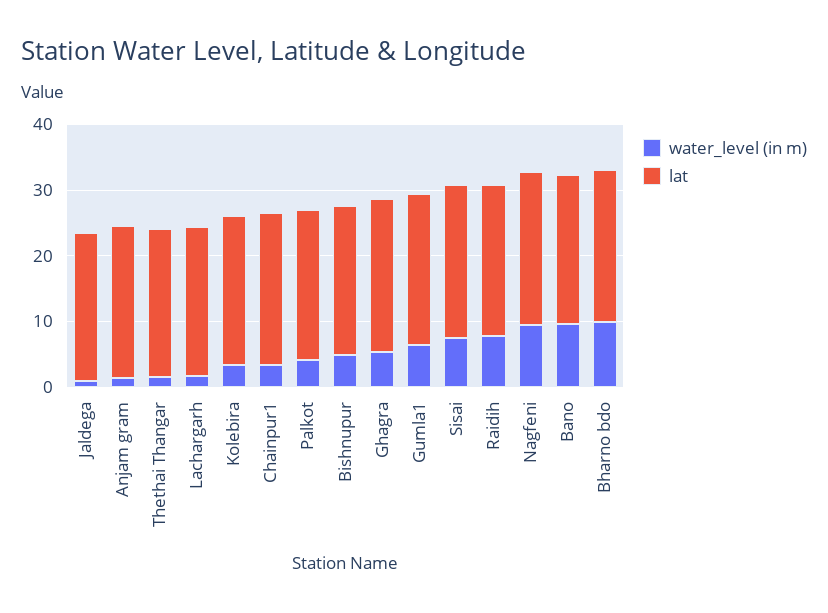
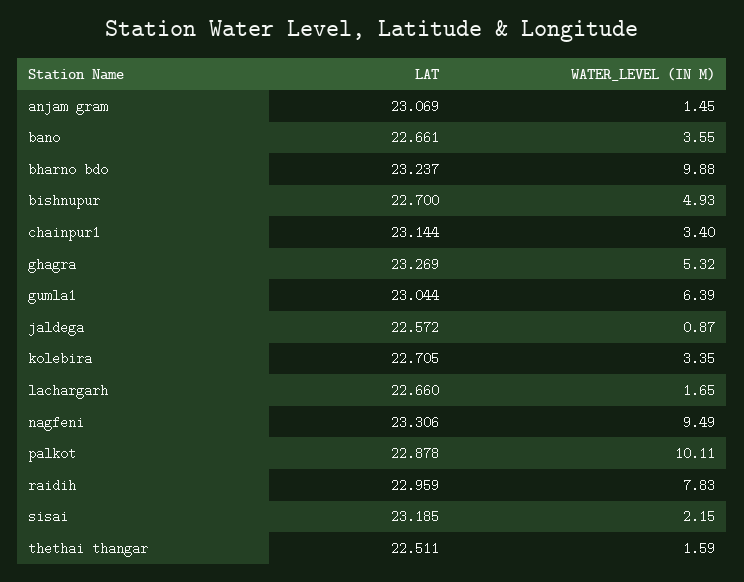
water_level (in m), Palkot: 4 -> 10.11
water_level (in m), Sisai: 8 -> 2.15
water_level (in m), Bano: 10 -> 3.55

